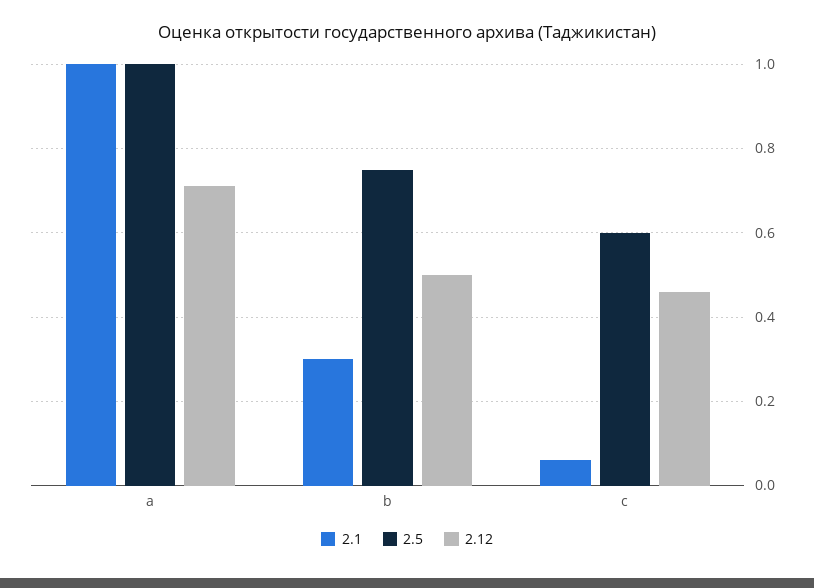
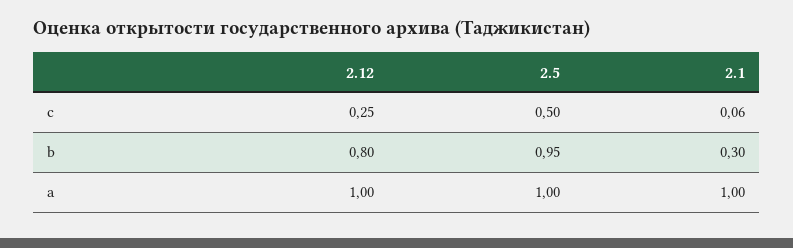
2.12, a: 0.7 -> 1
2.5, b: 0.75 -> 0.95
2.12, b: 0.5 -> 0.8
2.5, c: 0.6 -> 0.5
2.12, c: 0.45 -> 0.25

